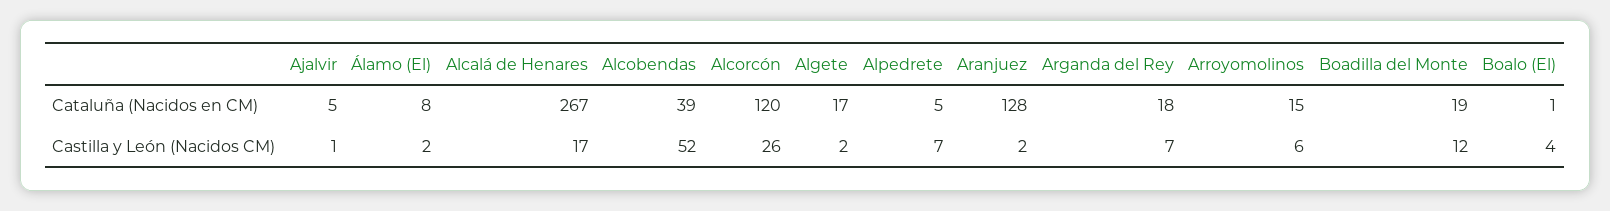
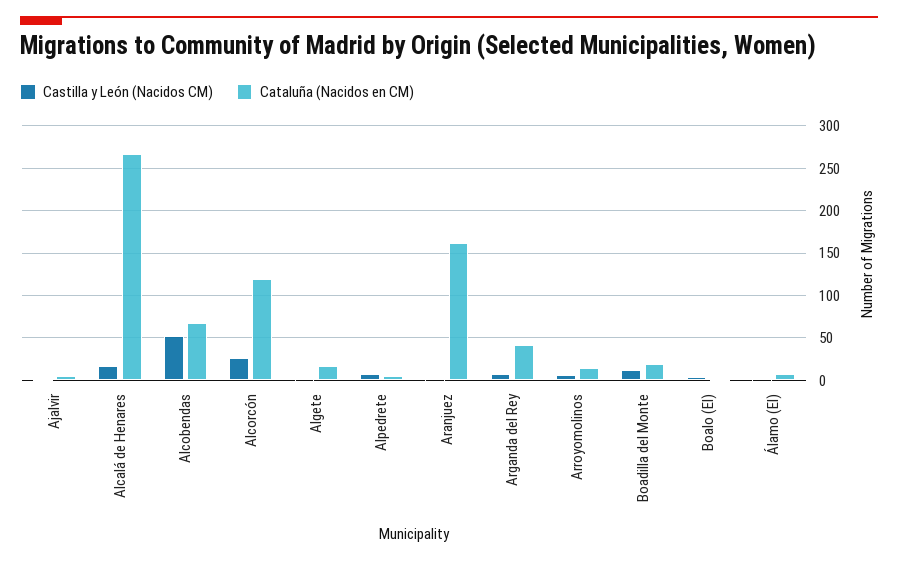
Cataluña (Nacidos en CM), Alcobendas: 39 -> 70
Cataluña (Nacidos en CM), Aranjuez: 128 -> 160
Cataluña (Nacidos en CM), Arganda del Rey: 18 -> 40

